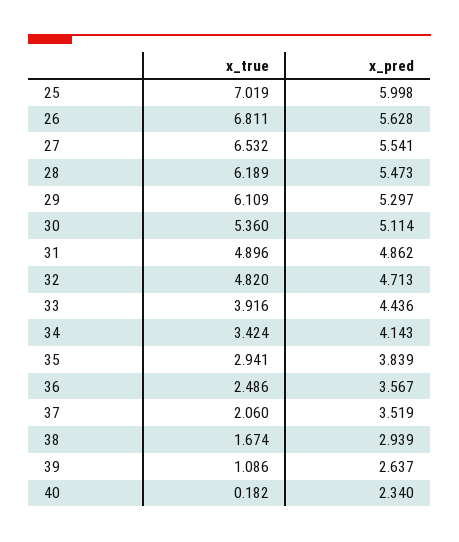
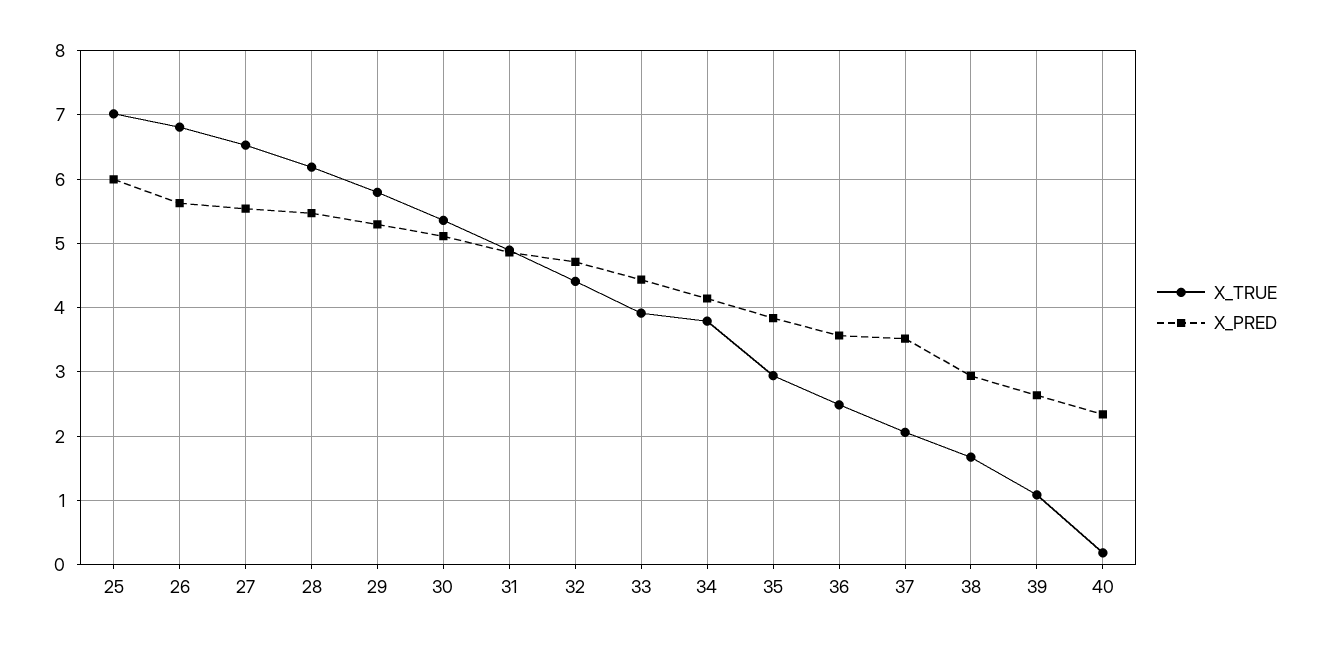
x_true, 29: 6.109 -> 5.8
x_true, 32: 4.82 -> 4.4
x_true, 34: 3.424 -> 3.8

